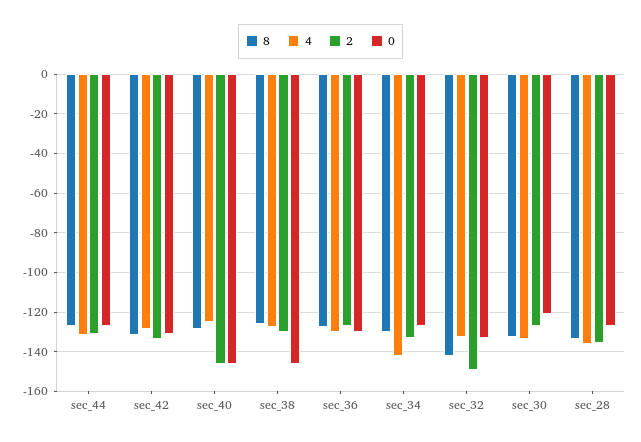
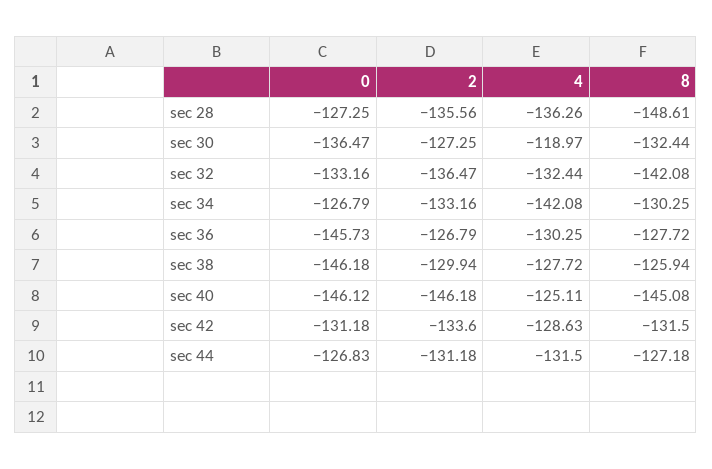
8, sec_40: -130 -> -145.08
0, sec_36: -130 -> -145.73
2, sec_32: -150 -> -136.47
4, sec_30: -135 -> -118.97
0, sec_30: -120 -> -136.47
8, sec_28: -135 -> -148.61

